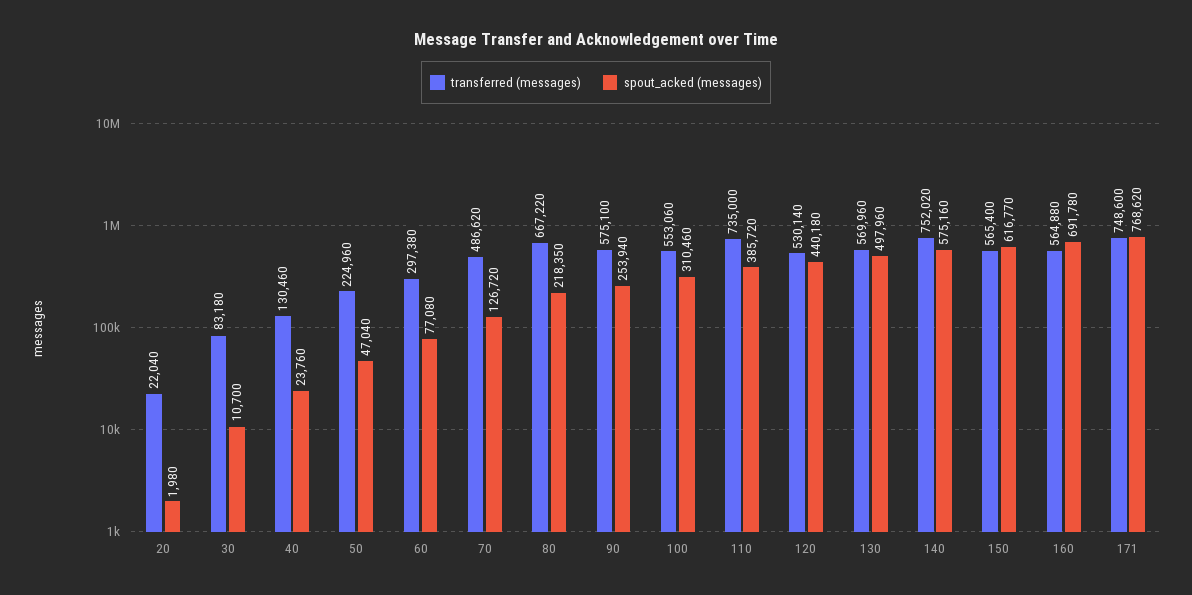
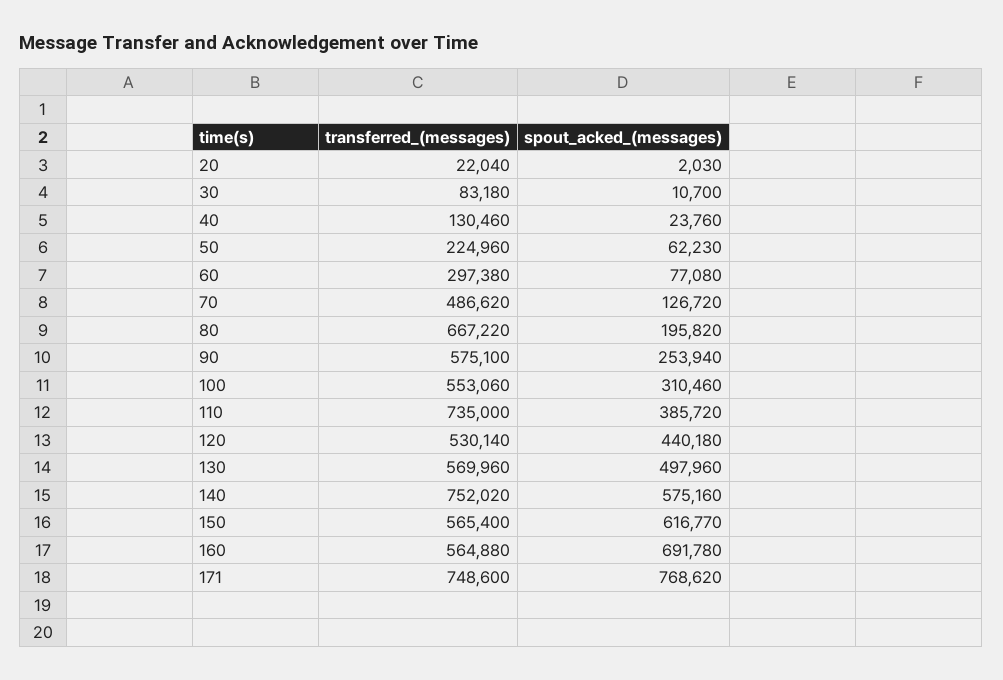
spout_acked (messages), 20: 1980 -> 2030
spout_acked (messages), 50: 47040 -> 62230
spout_acked (messages), 80: 218350 -> 195820

